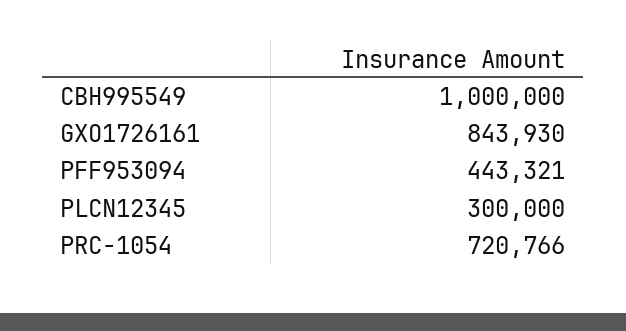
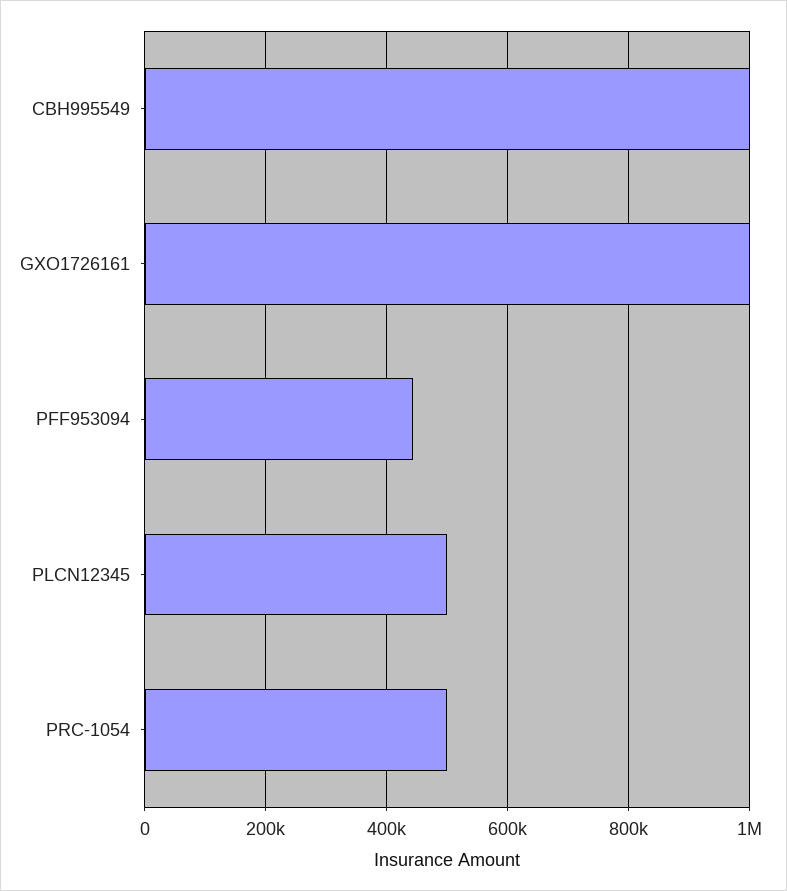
GXO1726161: 843930 -> 1000000
PLCN12345: 300000 -> 500000
PRC-1054: 720766 -> 500000

